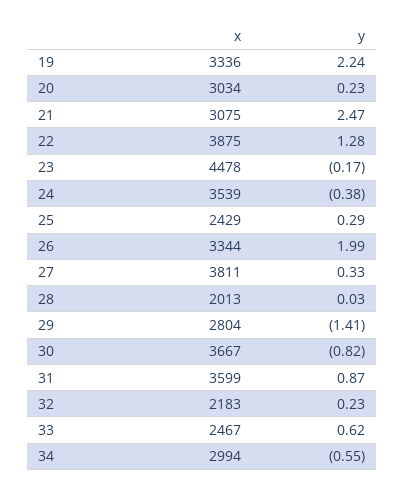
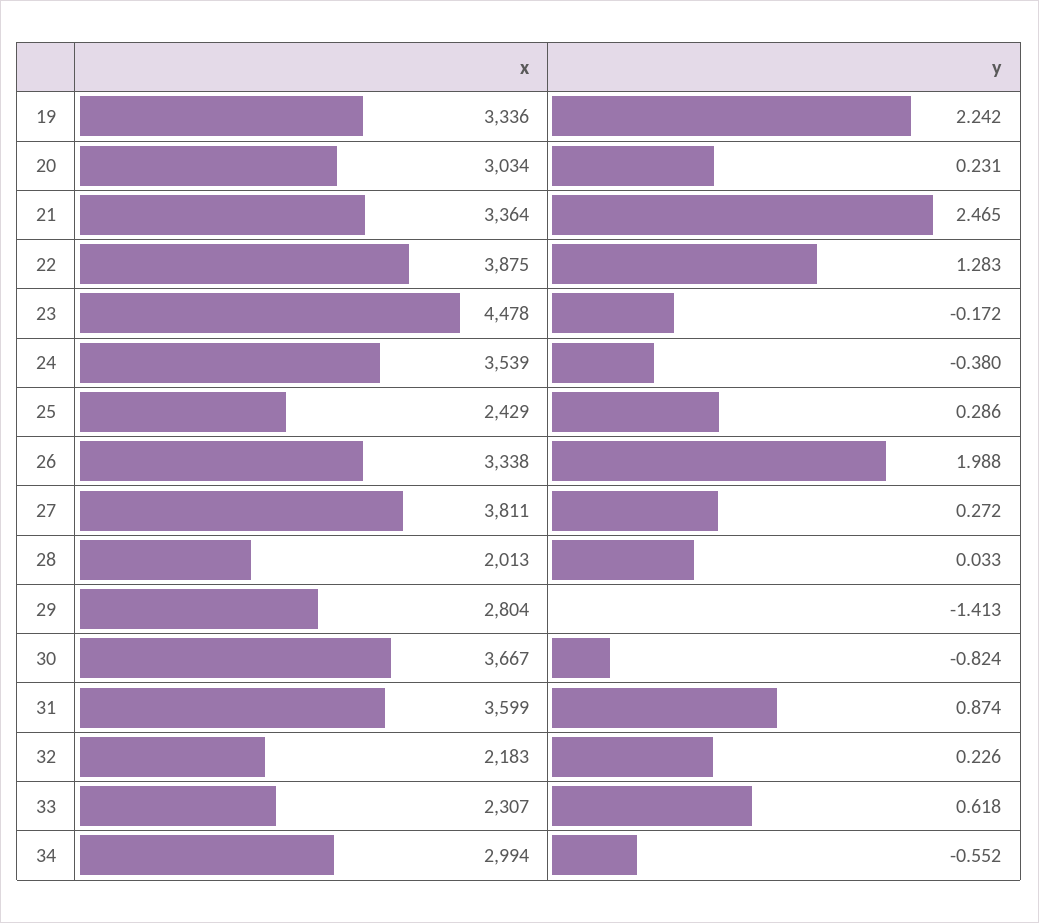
x, 21: 3075 -> 3364
x, 26: 3344 -> 3338
y, 27: 0.33 -> 0.272
x, 33: 2467 -> 2307

